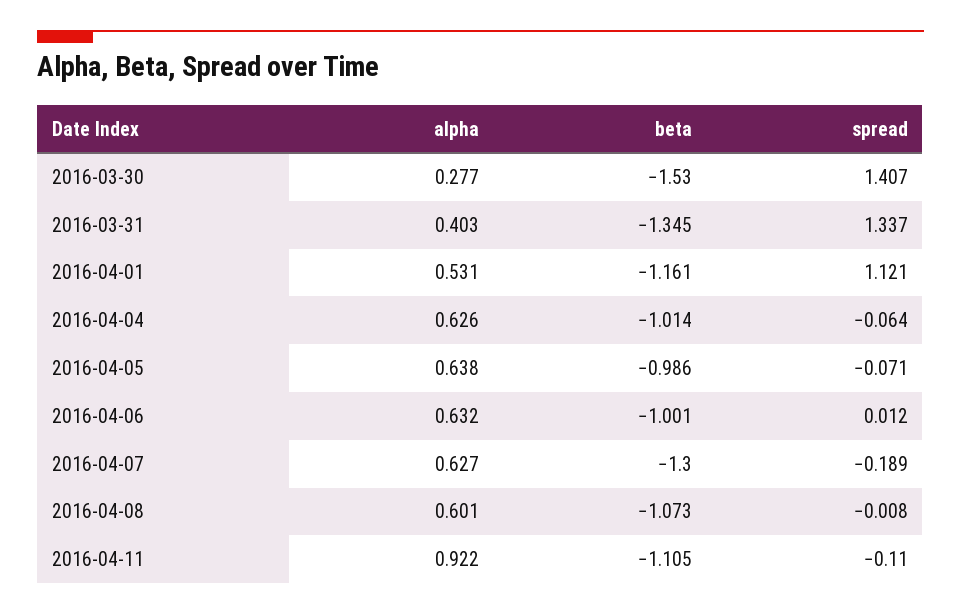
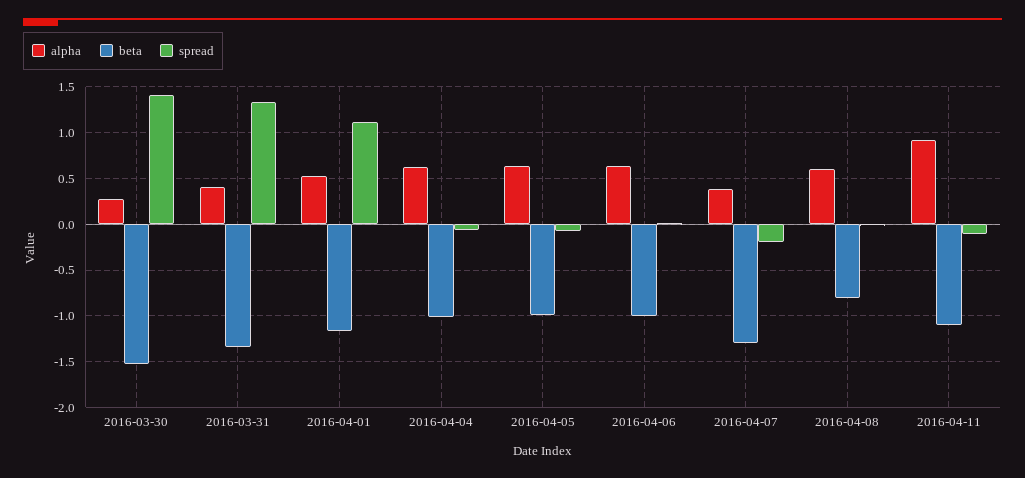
alpha, 2016-04-07: 0.627 -> 0.4
beta, 2016-04-08: -1.073 -> -0.8

